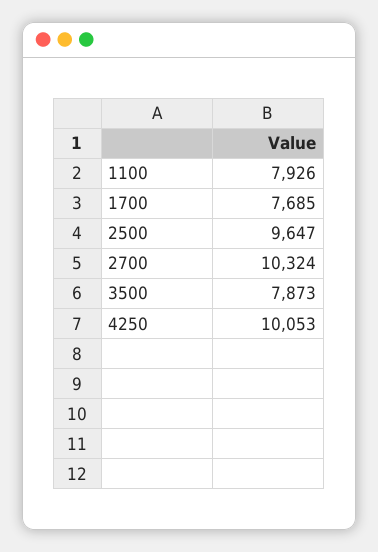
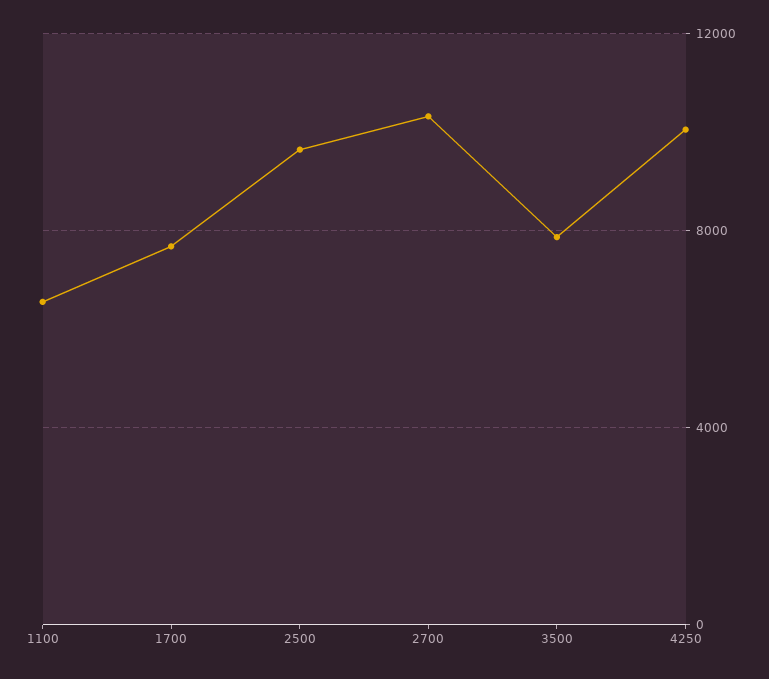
1100: 7926 -> 6500

